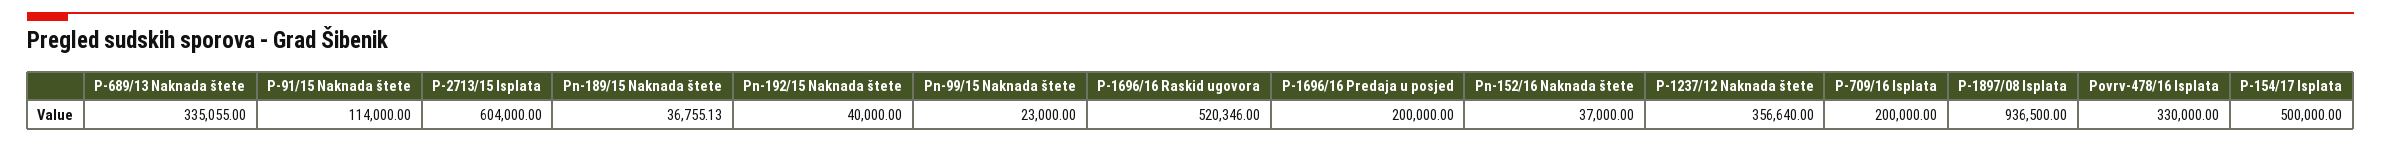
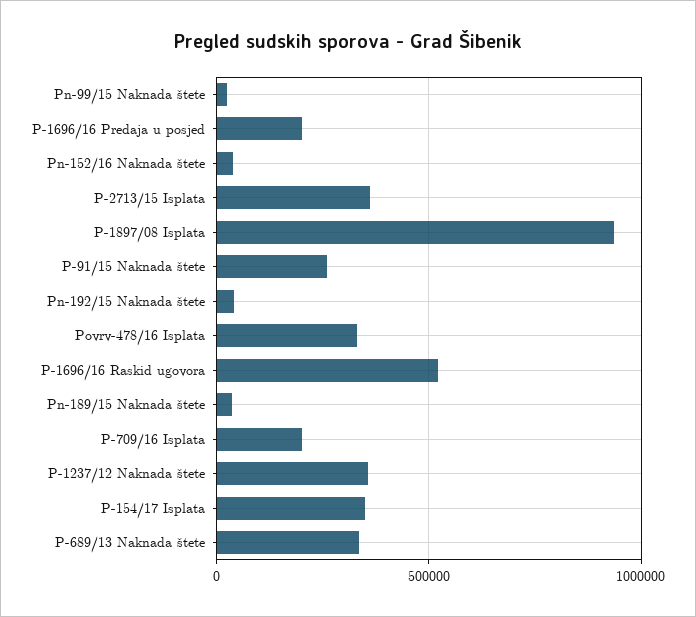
P-91/15 Naknada štete: 114000 -> 250000
P-2713/15 Isplata: 604000 -> 350000
P-154/17 Isplata: 500000 -> 350000

